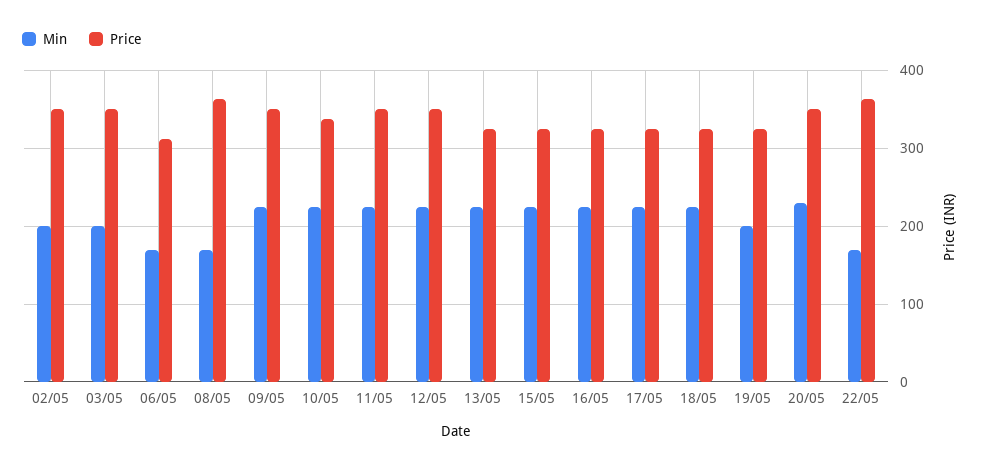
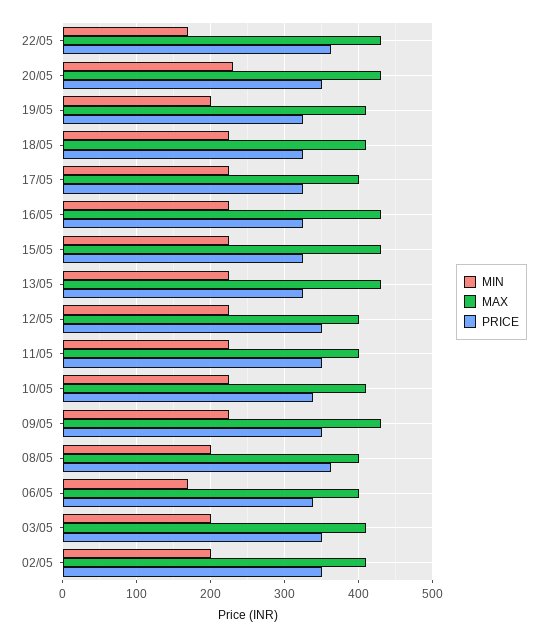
Price, 06/05: 310 -> 340
Min, 08/05: 170 -> 200
MAX, 22/05: none -> 430
MAX, 20/05: none -> 430
MAX, 19/05: none -> 410
MAX, 18/05: none -> 410
MAX, 17/05: none -> 400
MAX, 16/05: none -> 430
MAX, 15/05: none -> 430
MAX, 13/05: none -> 430
MAX, 12/05: none -> 400
MAX, 11/05: none -> 400
MAX, 10/05: none -> 410
MAX, 09/05: none -> 430
MAX, 08/05: none -> 400
MAX, 06/05: none -> 400
MAX, 03/05: none -> 410
MAX, 02/05: none -> 410

